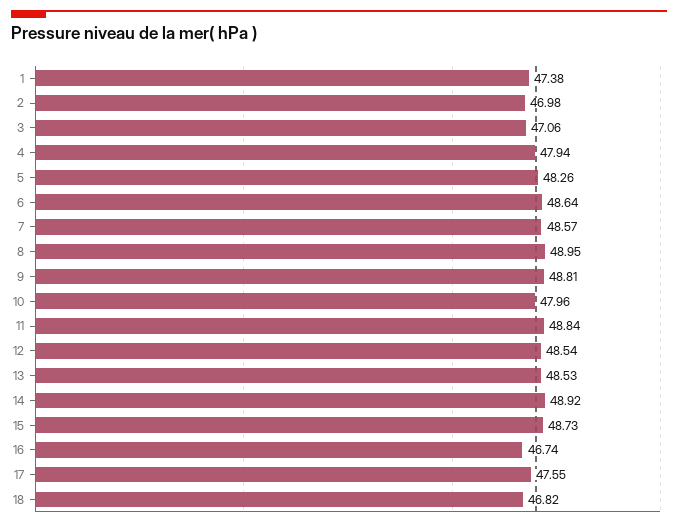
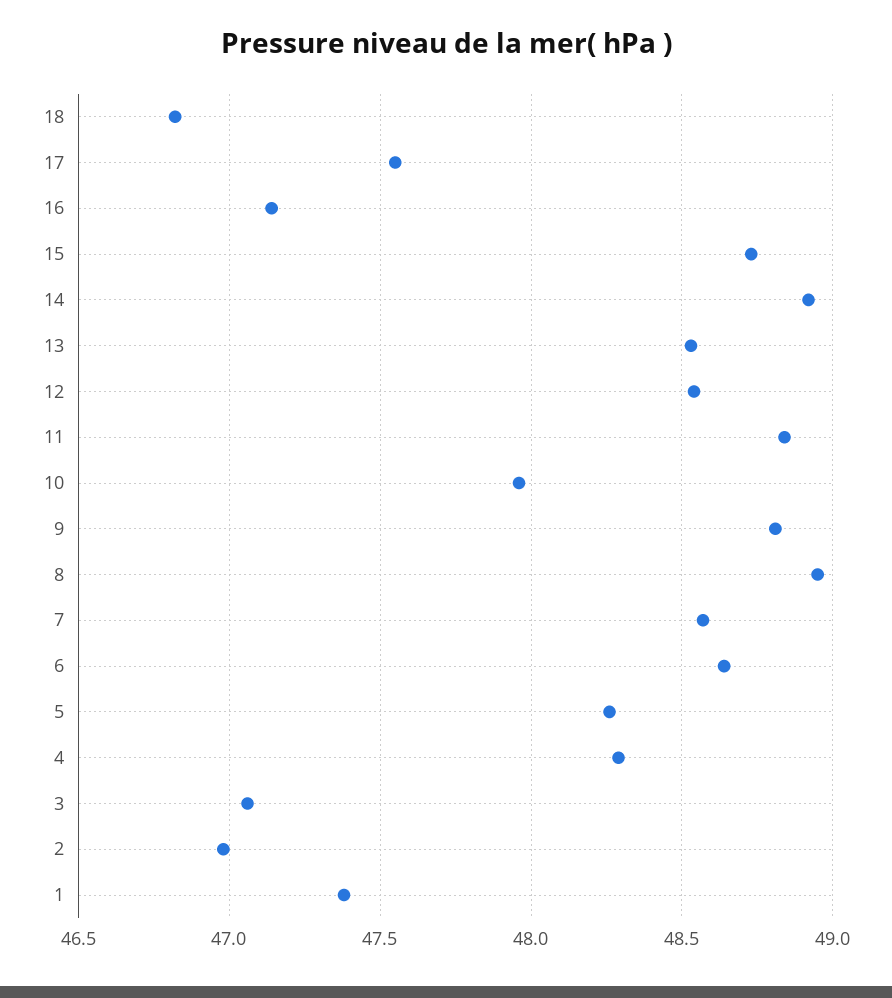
4: 47.94 -> 48.3
16: 46.74 -> 47.15

